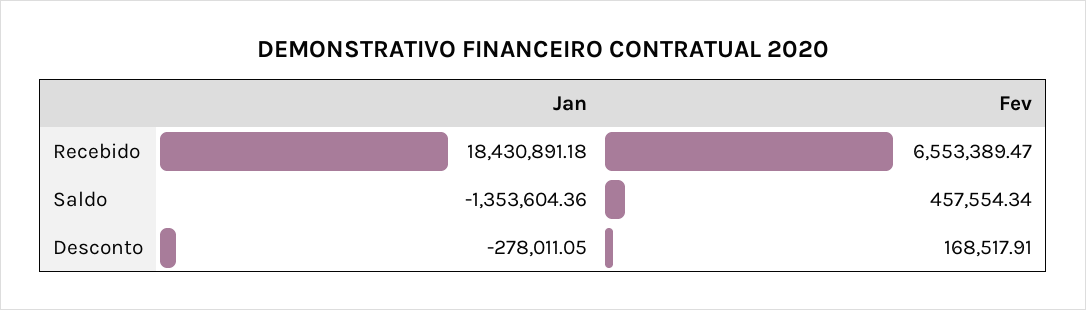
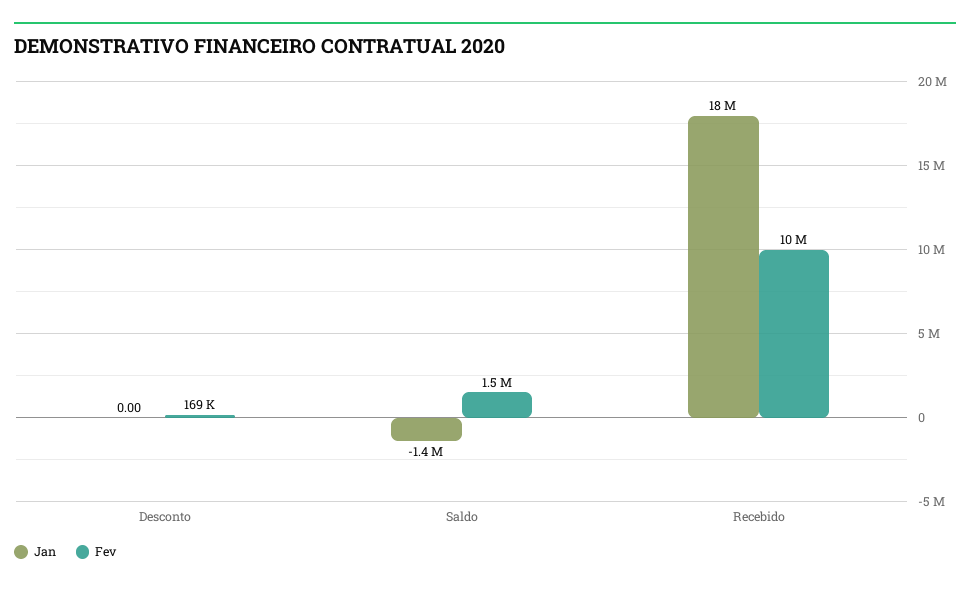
Fev, Recebido: 6553389.47 -> 10000000
Fev, Saldo: 457554.34 -> 1500000
Jan, Desconto: -278011.05 -> 0

